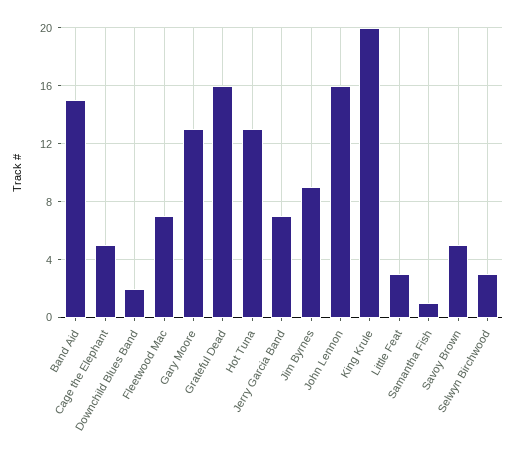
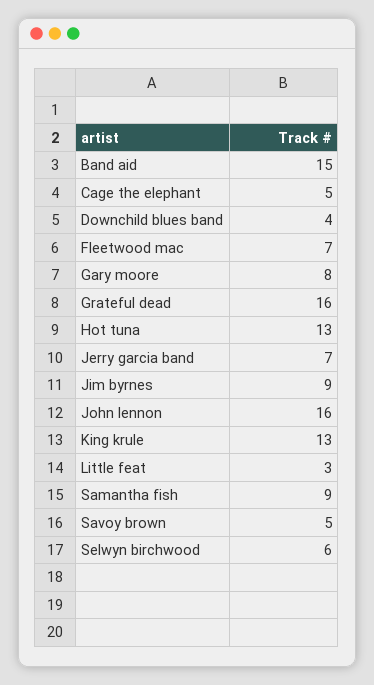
Downchild Blues Band: 2 -> 4
Gary Moore: 13 -> 8
King Krule: 20 -> 13
Samantha Fish: 1 -> 9
Selwyn Birchwood: 3 -> 6

